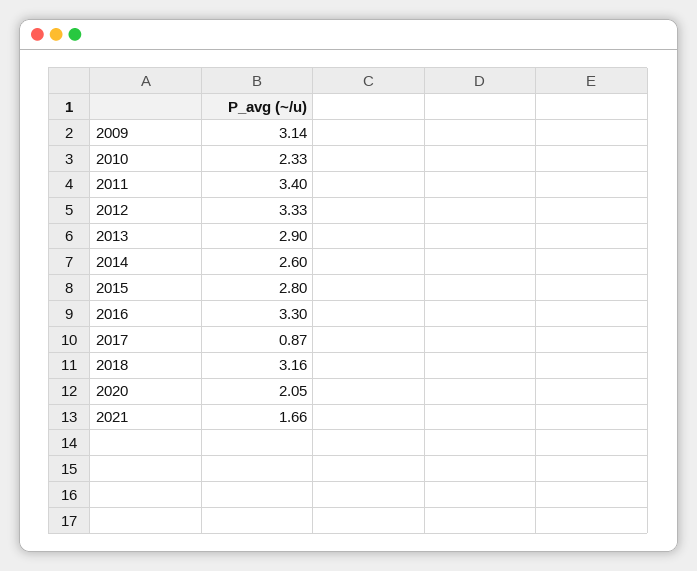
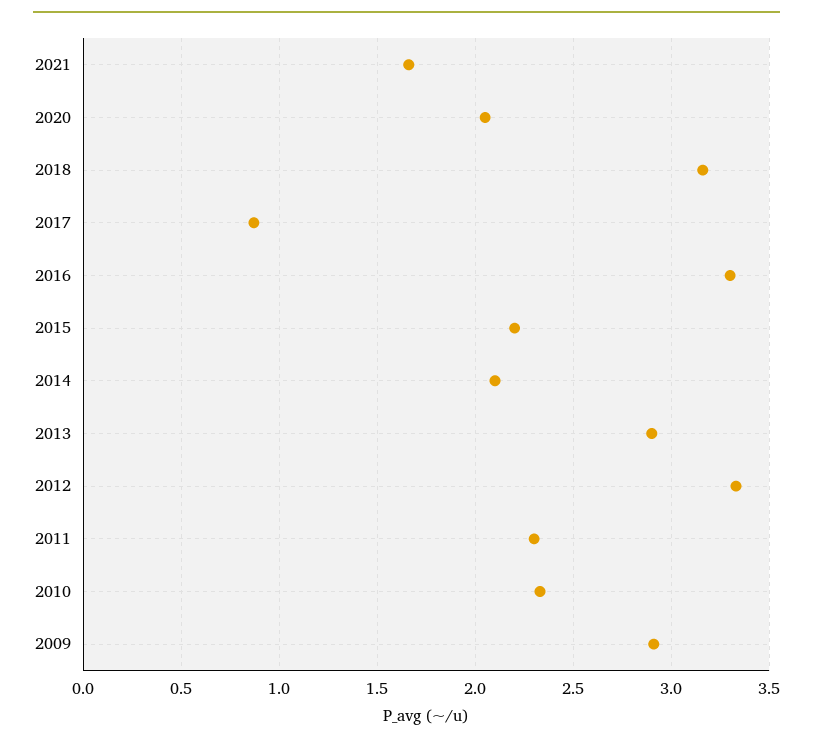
2009: 3.14 -> 2.9
2011: 3.4 -> 2.3
2014: 2.6 -> 2.1
2015: 2.8 -> 2.2

